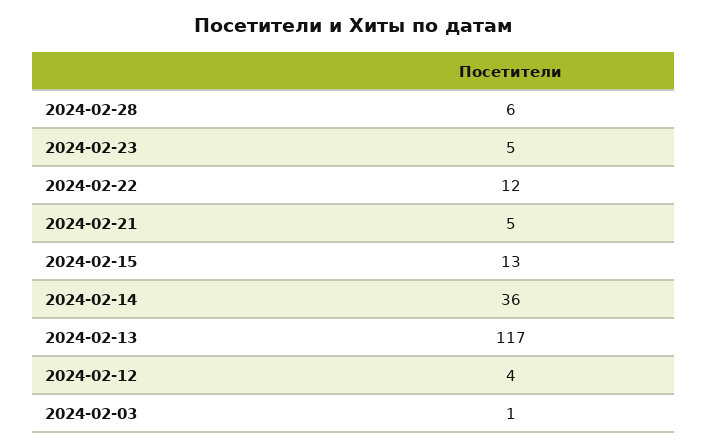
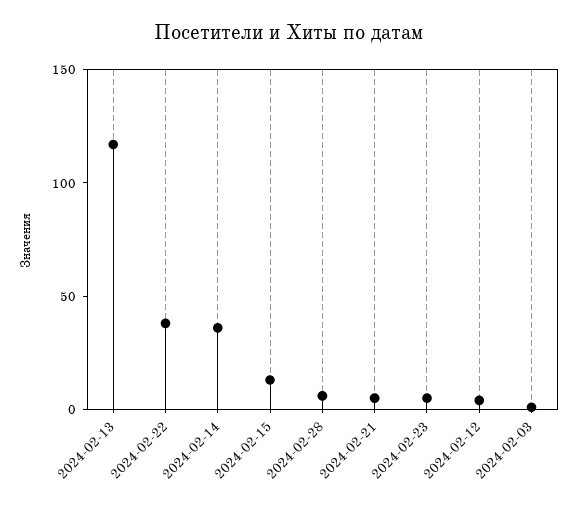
2024-02-22: 12 -> 40

